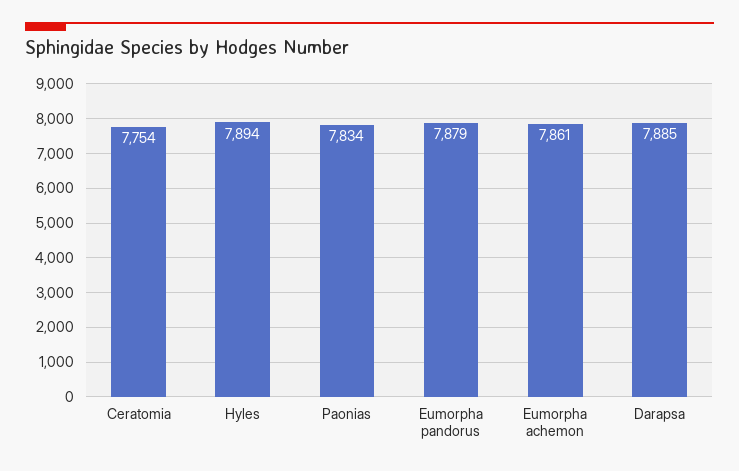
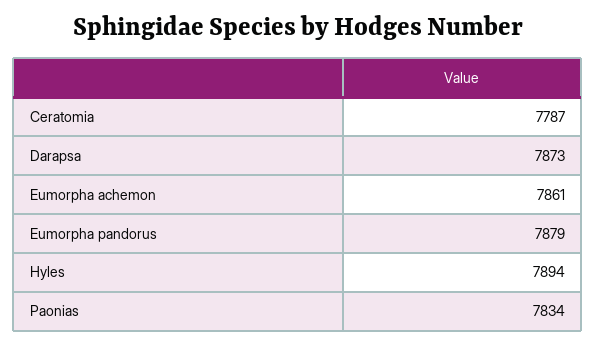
Ceratomia: 7754 -> 7787
Darapsa: 7885 -> 7873

